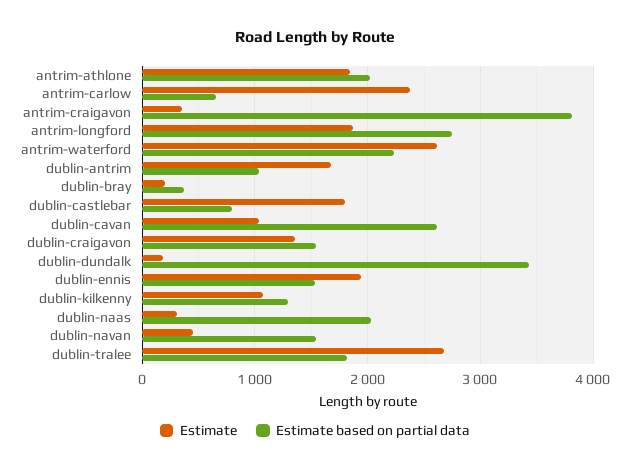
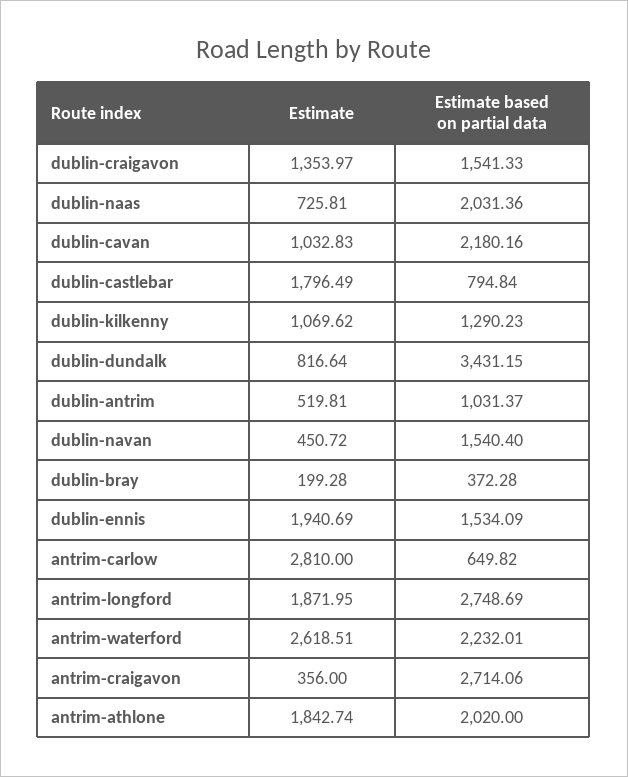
Estimate, antrim-carlow: 2400 -> 2810
Estimate based on partial data, antrim-craigavon: 3800 -> 2714.06
Estimate, dublin-antrim: 1700 -> 519.81
Estimate based on partial data, dublin-cavan: 2600 -> 2180.16
Estimate, dublin-dundalk: 200 -> 816.64
Estimate, dublin-naas: 300 -> 725.81
Estimate, dublin-tralee: 2700 -> none
Estimate based on partial data, dublin-tralee: 1800 -> none

